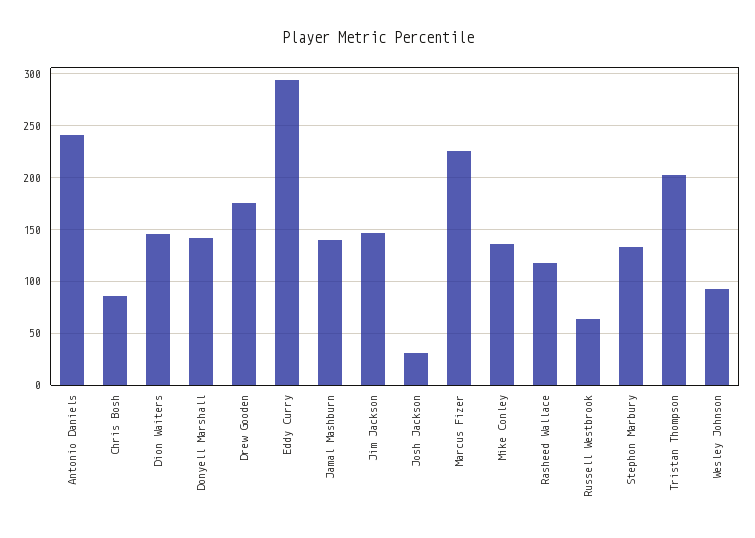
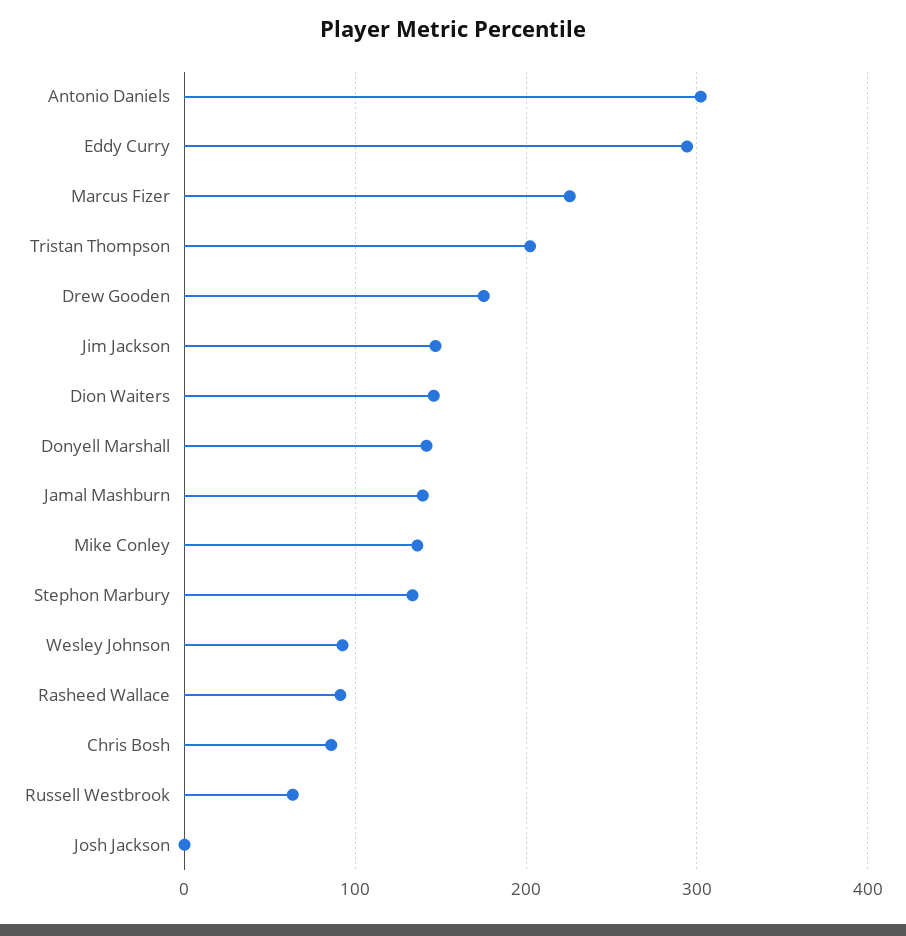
Antonio Daniels: 240 -> 300
Josh Jackson: 30 -> 0
Rasheed Wallace: 120 -> 90

